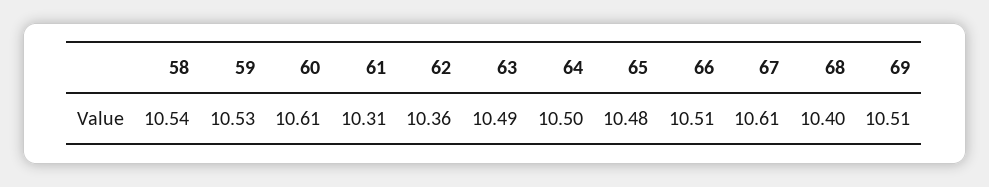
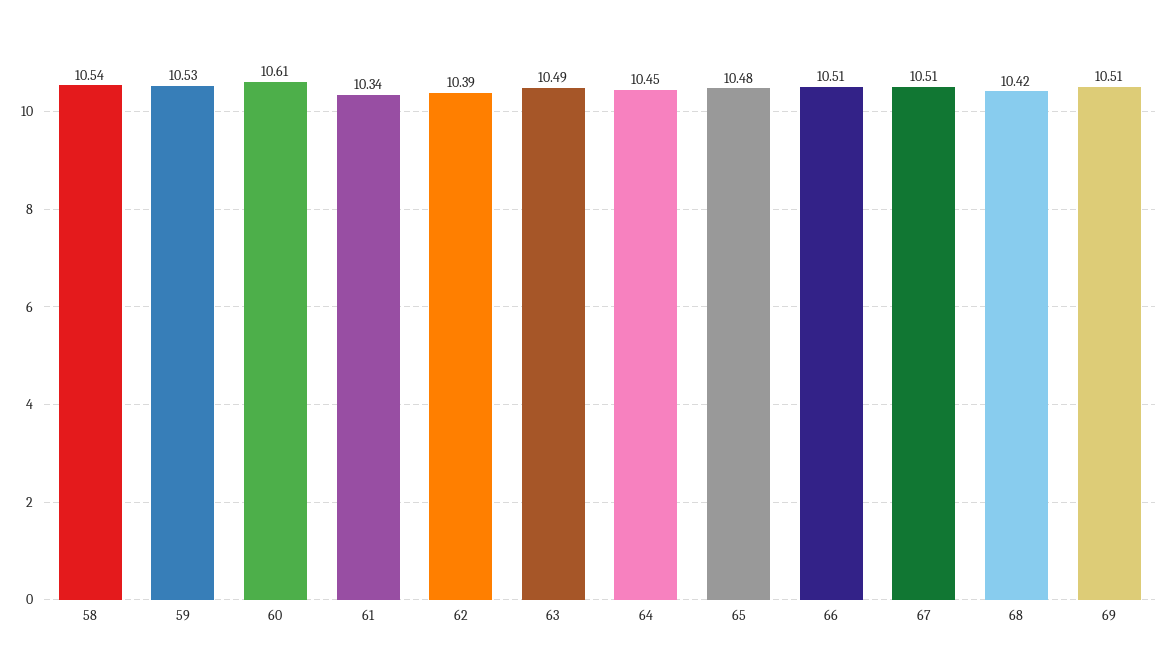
61: 10.31 -> 10.34
62: 10.36 -> 10.39
64: 10.5 -> 10.45
67: 10.61 -> 10.51
68: 10.4 -> 10.42

